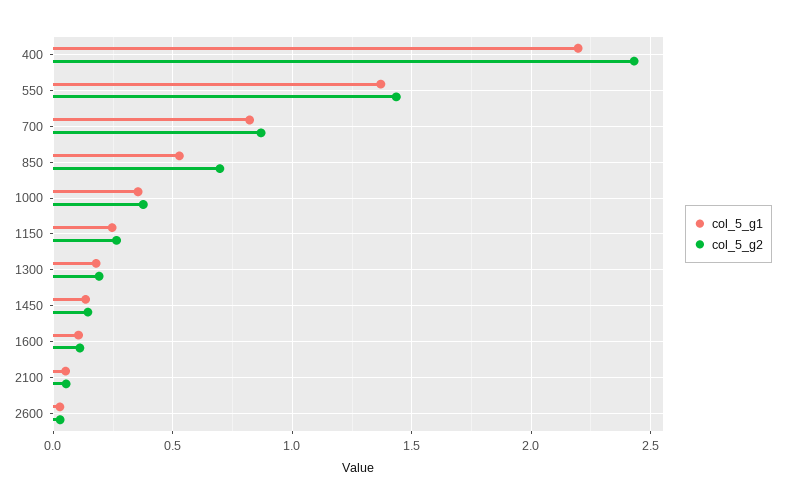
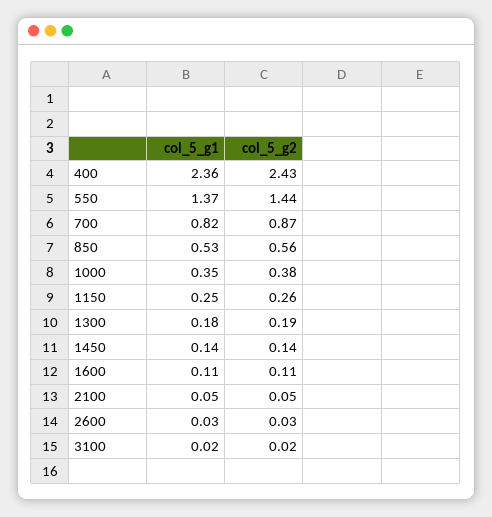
col_5_g1, 400: 2.2 -> 2.36
col_5_g2, 850: 0.7 -> 0.56
col_5_g1, 3100: none -> 0.02
col_5_g2, 3100: none -> 0.02

